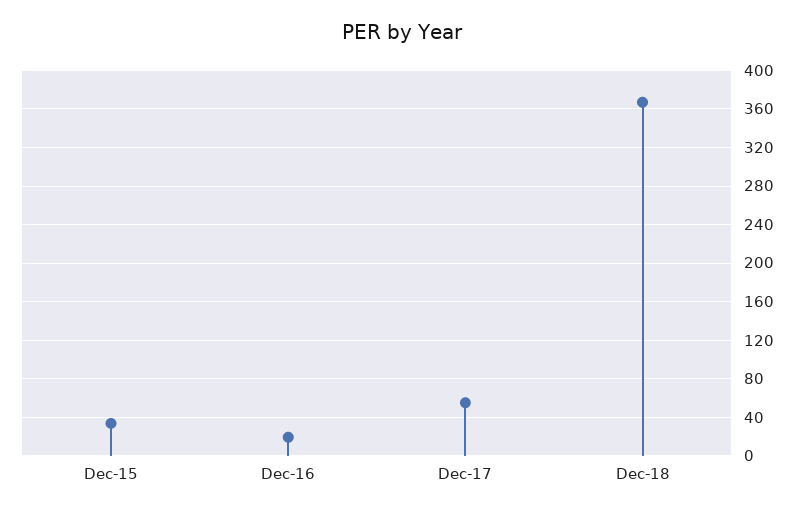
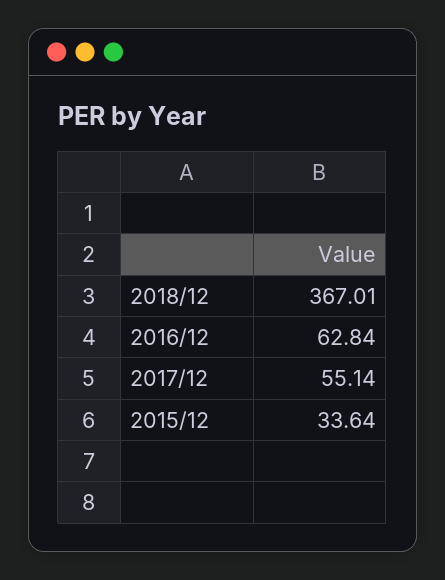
Dec-16: 20 -> 62.84

